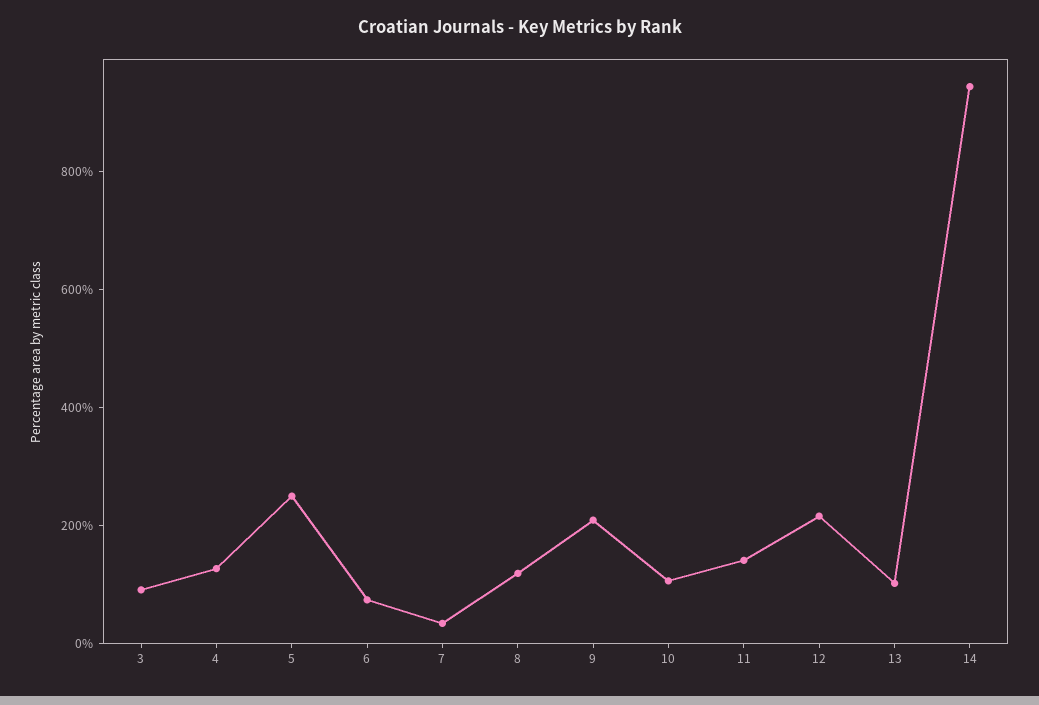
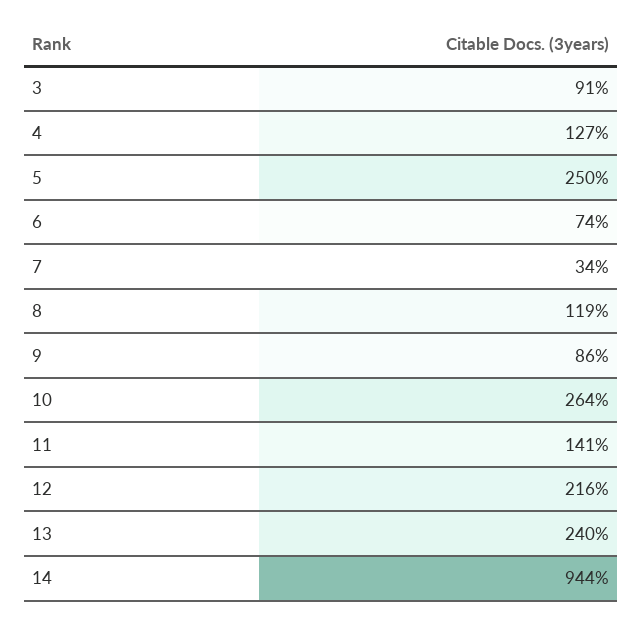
9: 200 -> 86
10: 100 -> 264
13: 100 -> 240

